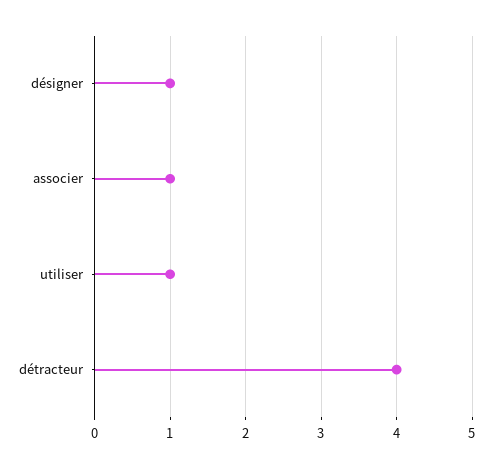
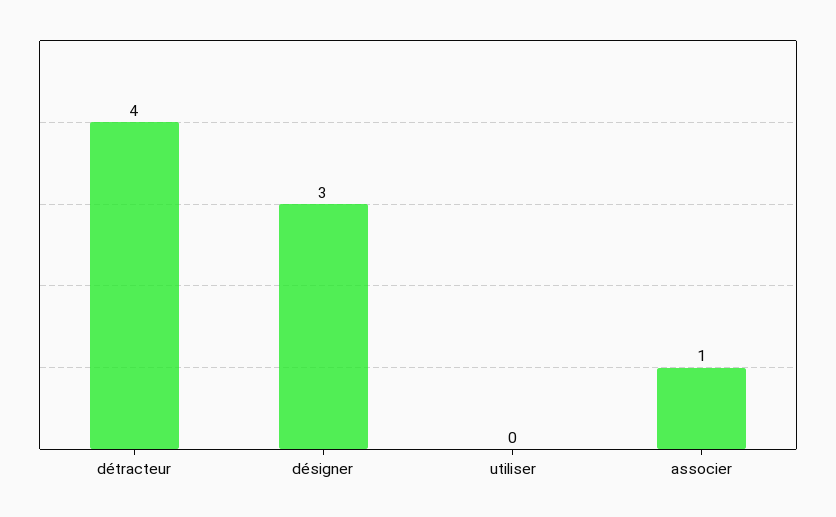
désigner: 1 -> 3
utiliser: 1 -> 0

